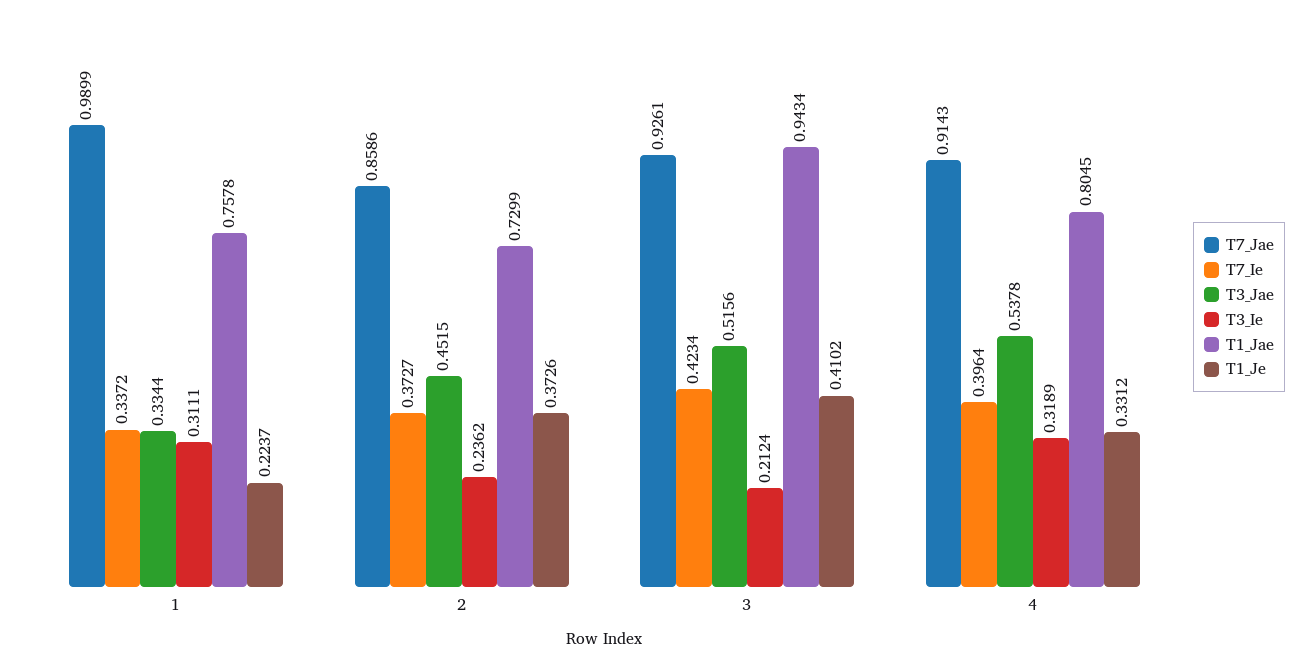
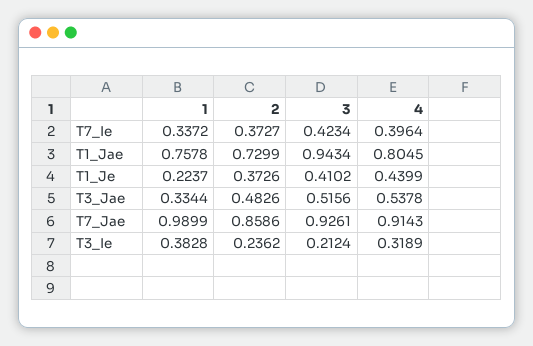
T3_Ie, 1: 0.3111 -> 0.3828
T3_Jae, 2: 0.4515 -> 0.4826
T1_Je, 4: 0.3312 -> 0.4399

